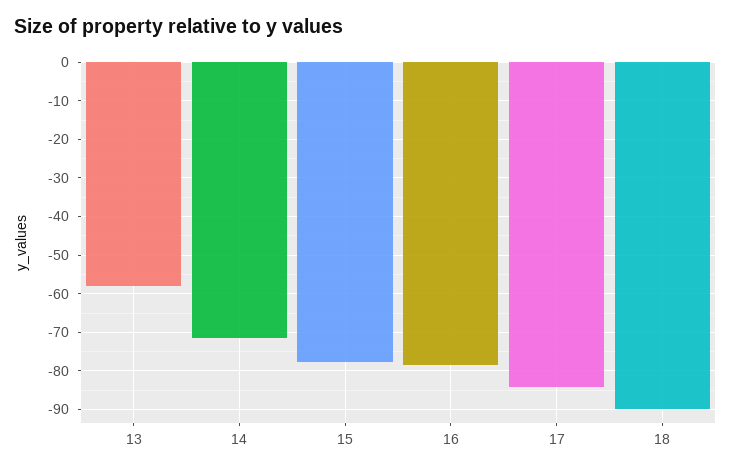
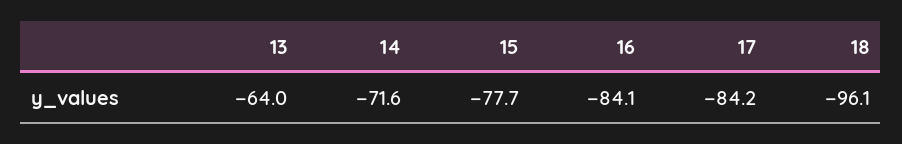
13: -58 -> -64
16: -78 -> -84.1
18: -90 -> -96.1

